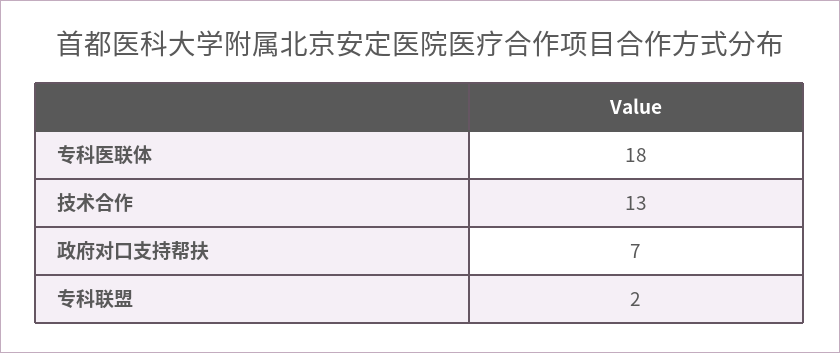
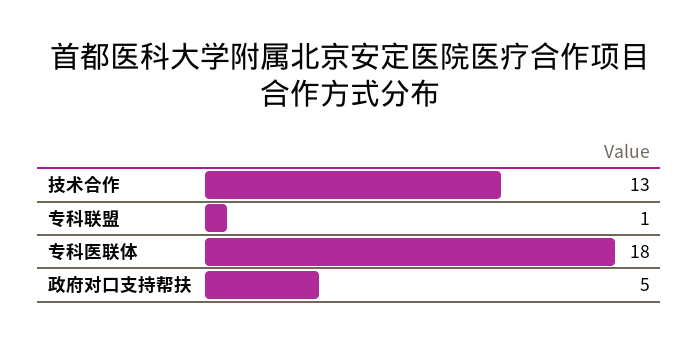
政府对口支持帮扶: 7 -> 5
专科联盟: 2 -> 1

